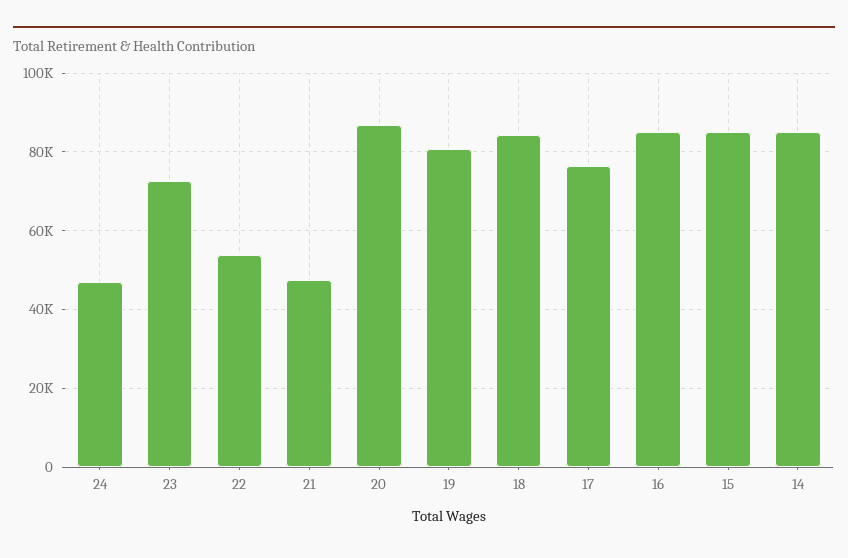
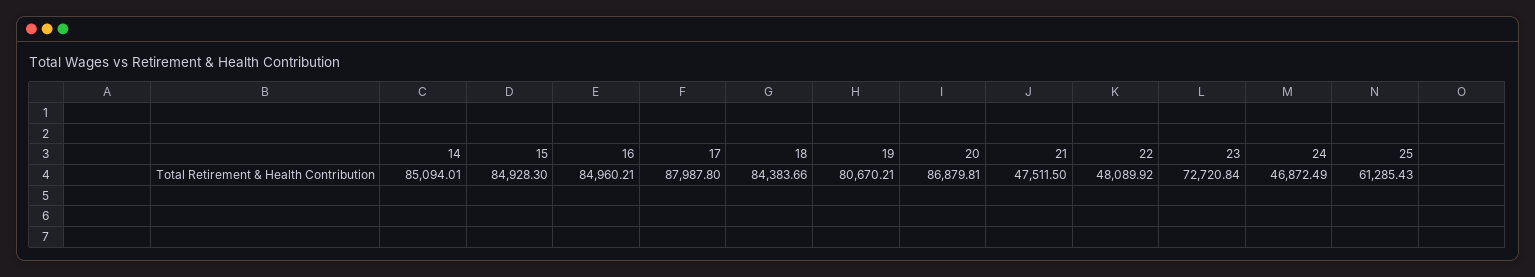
22: 54000 -> 48089.92
17: 76000 -> 87987.8
25: none -> 61285.43

